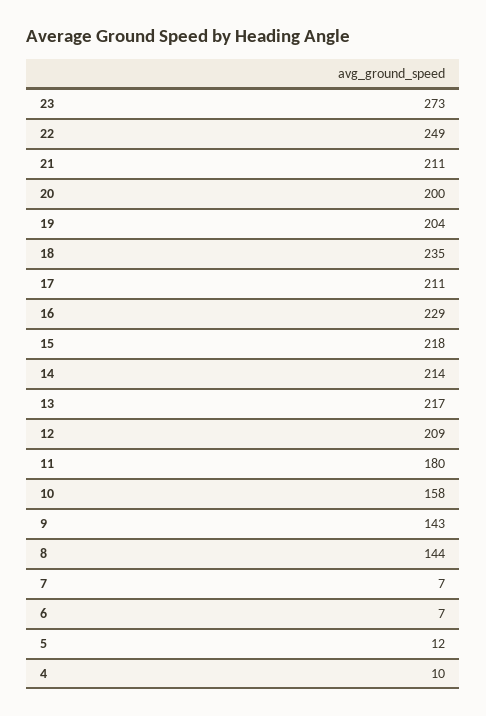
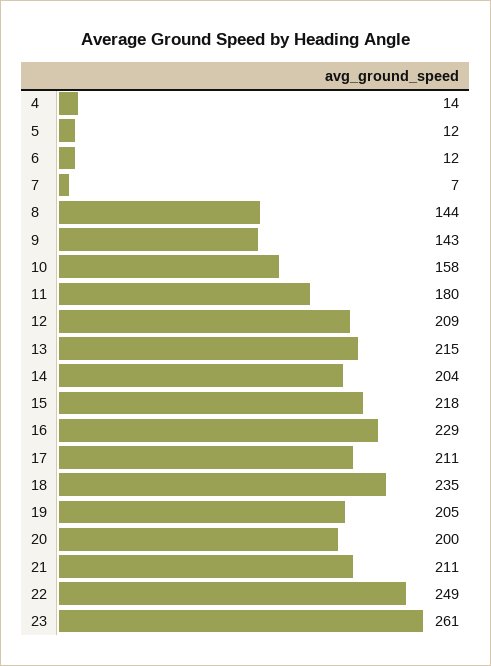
23: 273 -> 261
19: 204 -> 205
14: 214 -> 204
13: 217 -> 215
6: 7 -> 12
4: 10 -> 14

